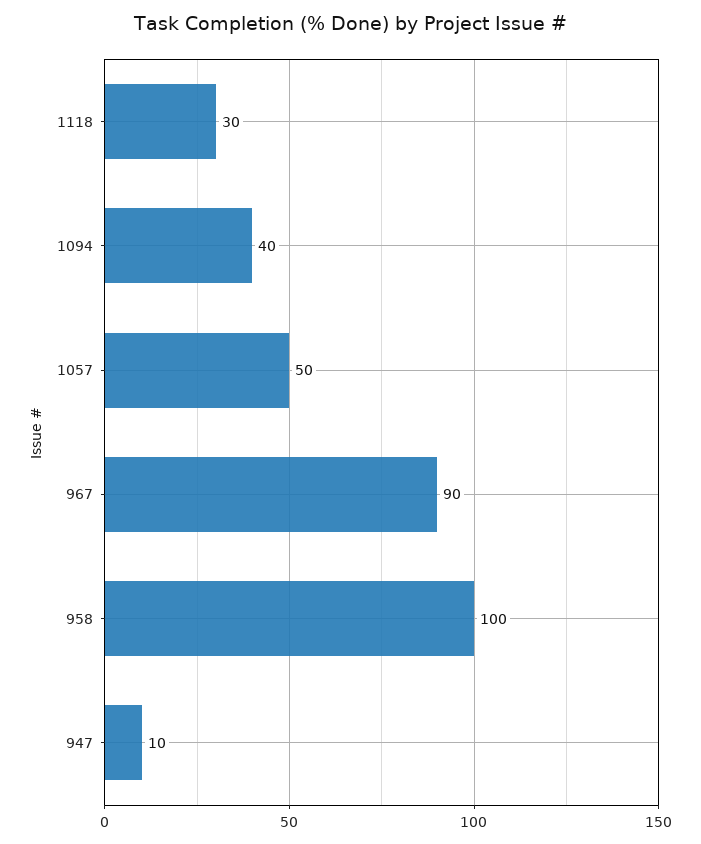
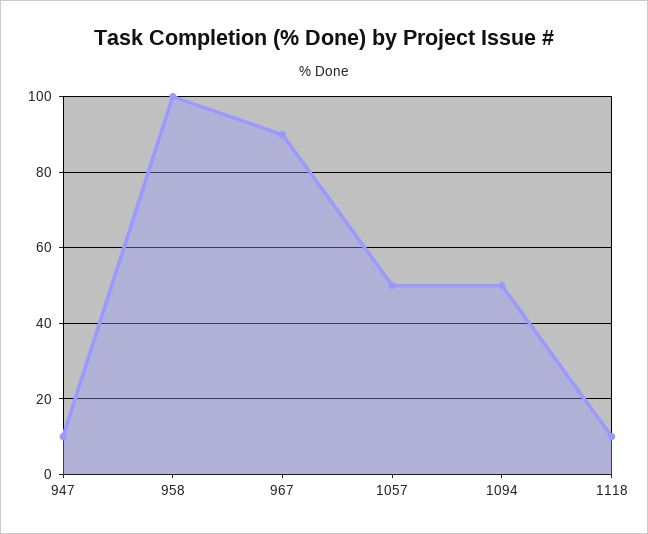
1118: 30 -> 10
1094: 40 -> 50

